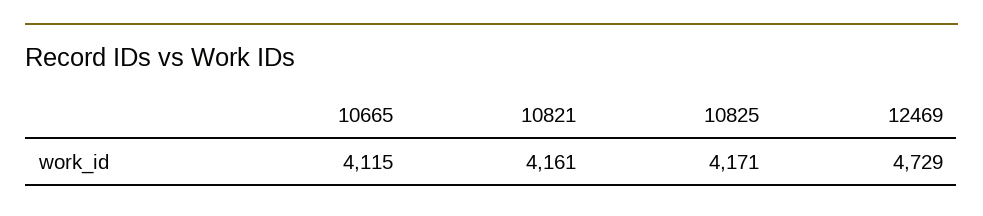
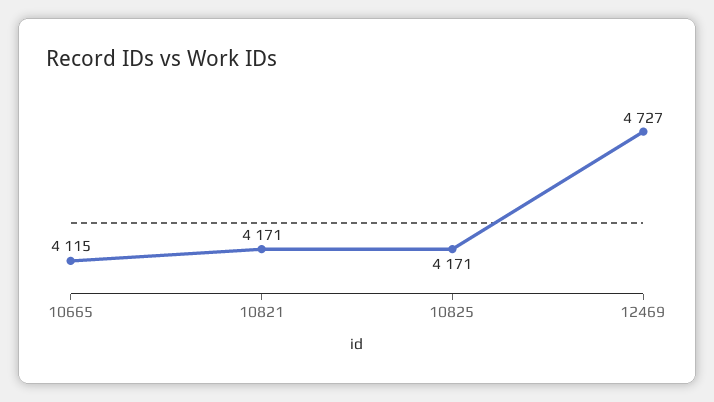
10821: 4161 -> 4171
12469: 4729 -> 4727

